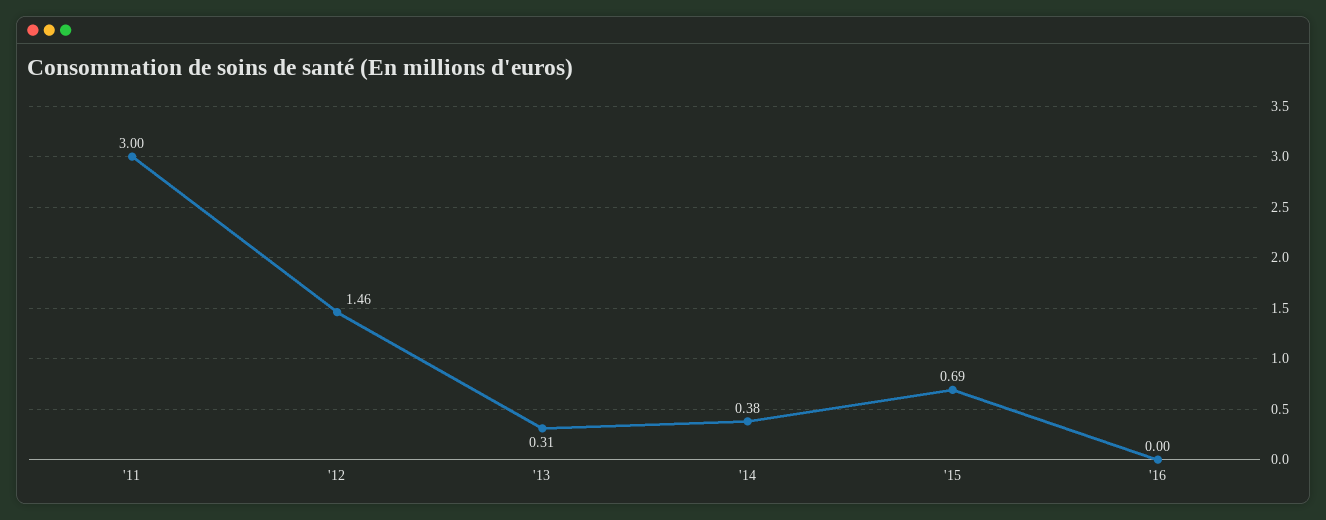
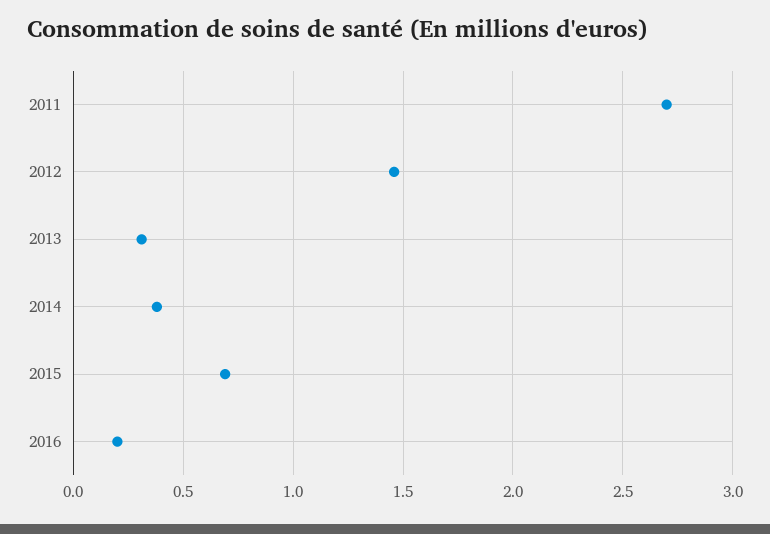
'11: 3 -> 2.7
'16: 0 -> 0.2

